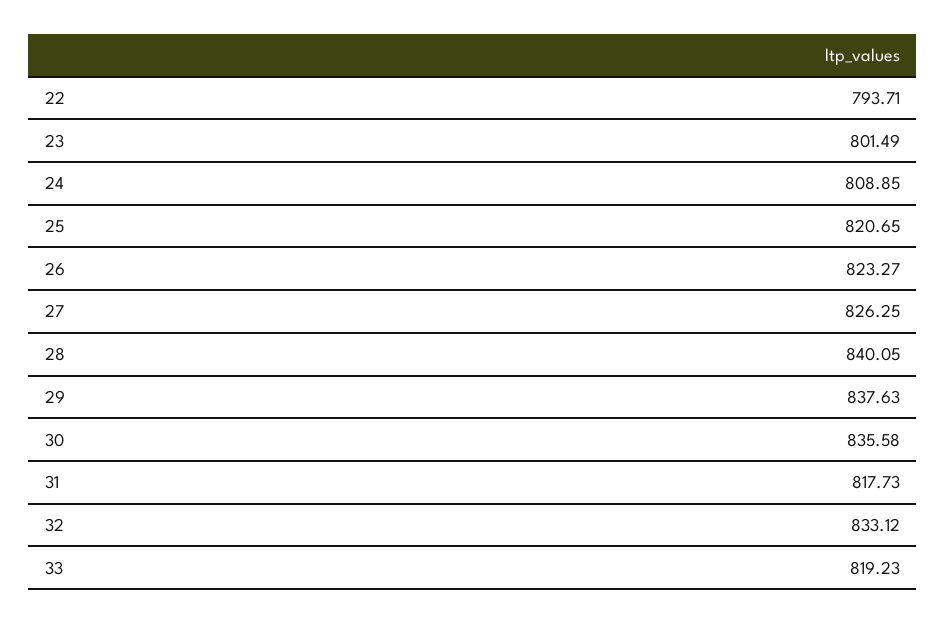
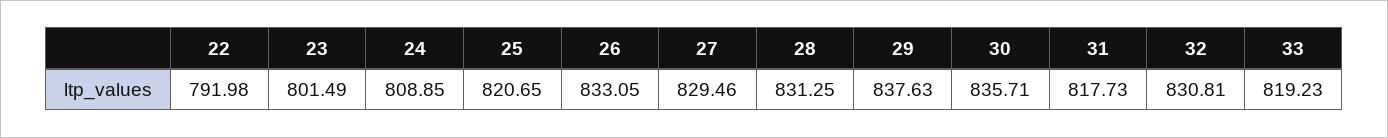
22: 793.71 -> 791.98
26: 823.27 -> 833.05
27: 826.25 -> 829.46
28: 840.05 -> 831.25
30: 835.58 -> 835.71
32: 833.12 -> 830.81

